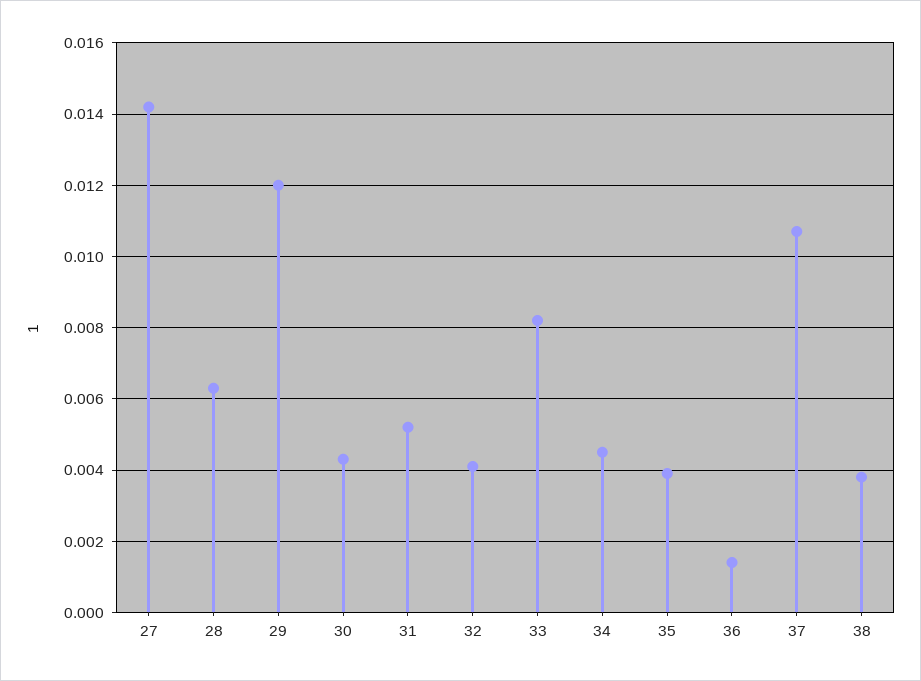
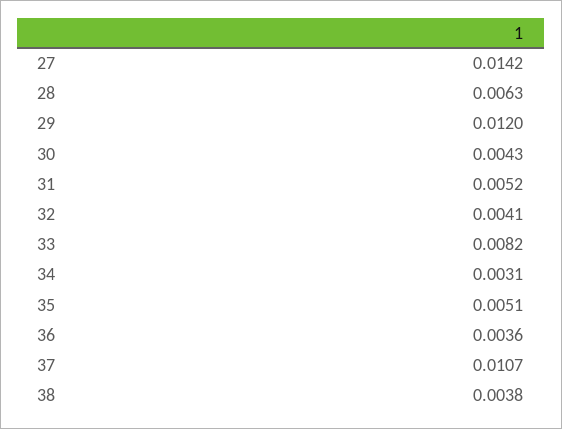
34: 0.0045 -> 0.0031
35: 0.004 -> 0.0051
36: 0.0015 -> 0.0036

